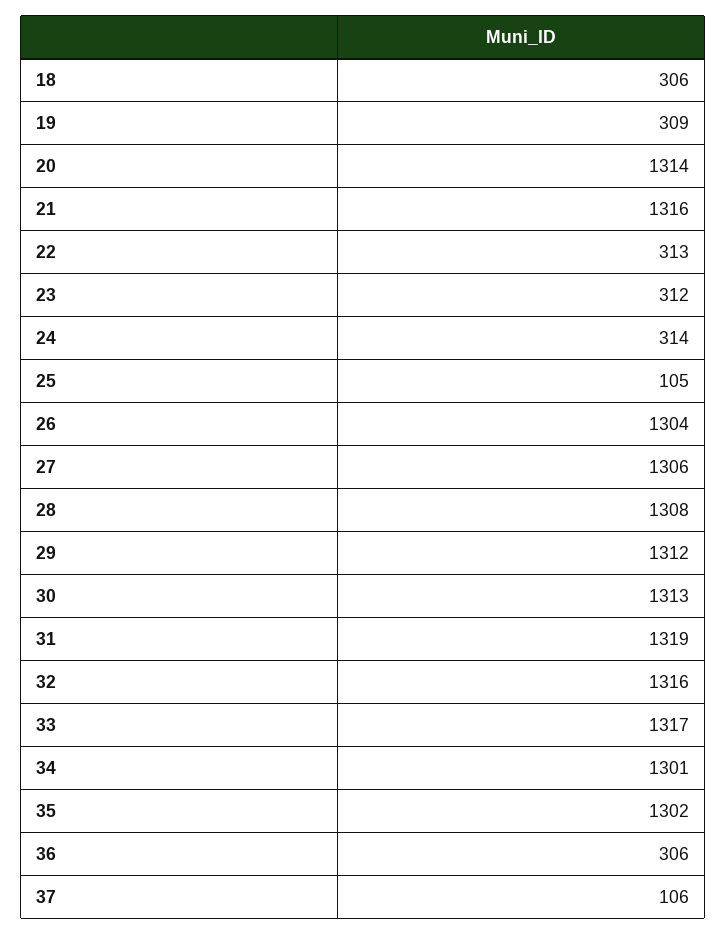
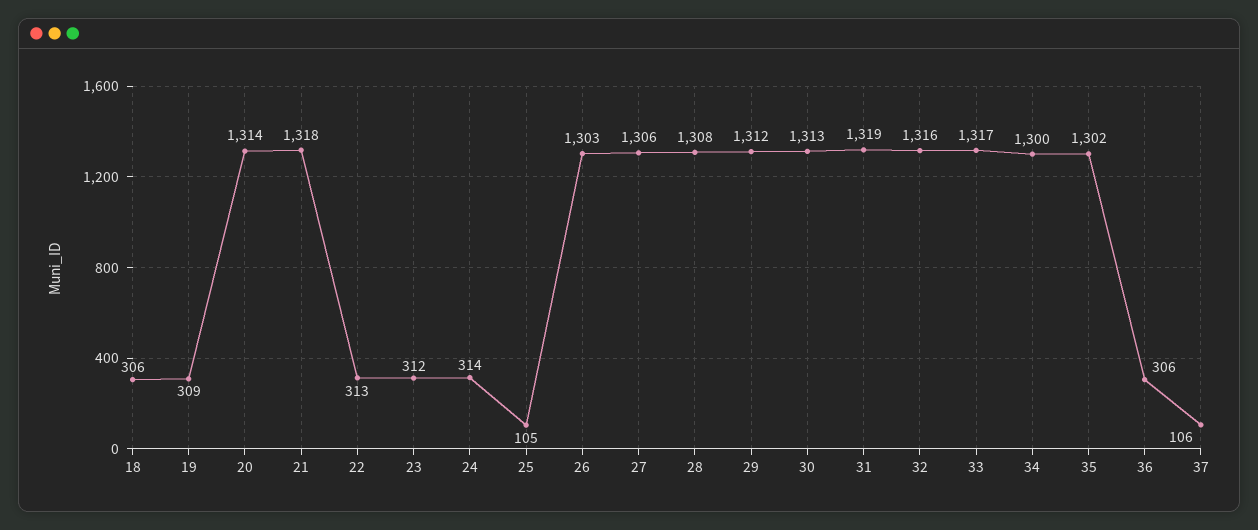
21: 1316 -> 1318
26: 1304 -> 1303
34: 1301 -> 1300

